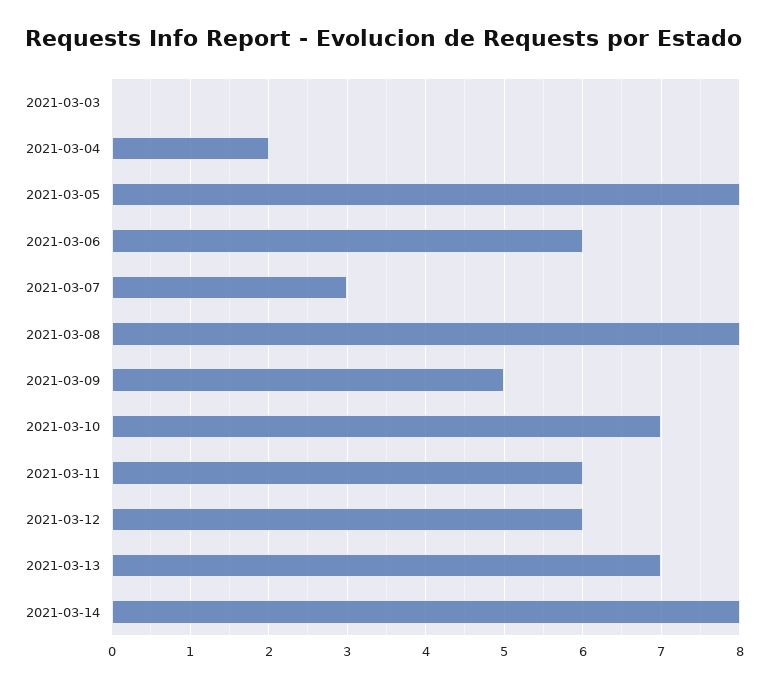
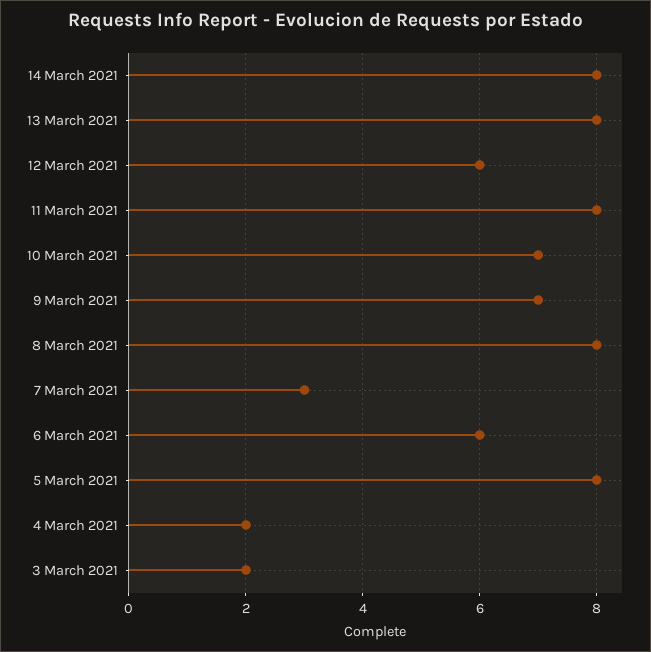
2021-03-03: 0 -> 2
2021-03-09: 5 -> 7
2021-03-11: 6 -> 8
2021-03-13: 7 -> 8

